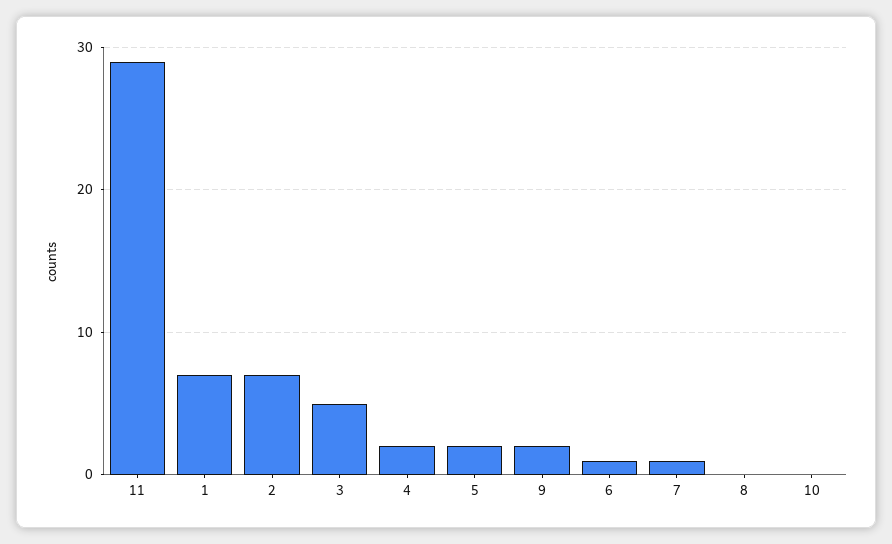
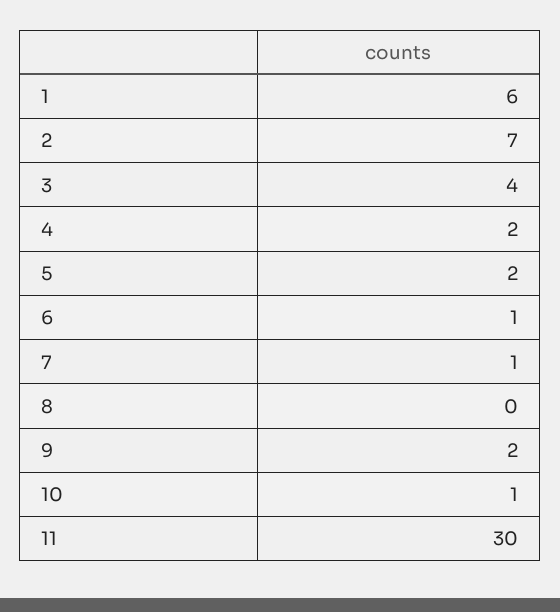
11: 29 -> 30
1: 7 -> 6
3: 5 -> 4
10: 0 -> 1

